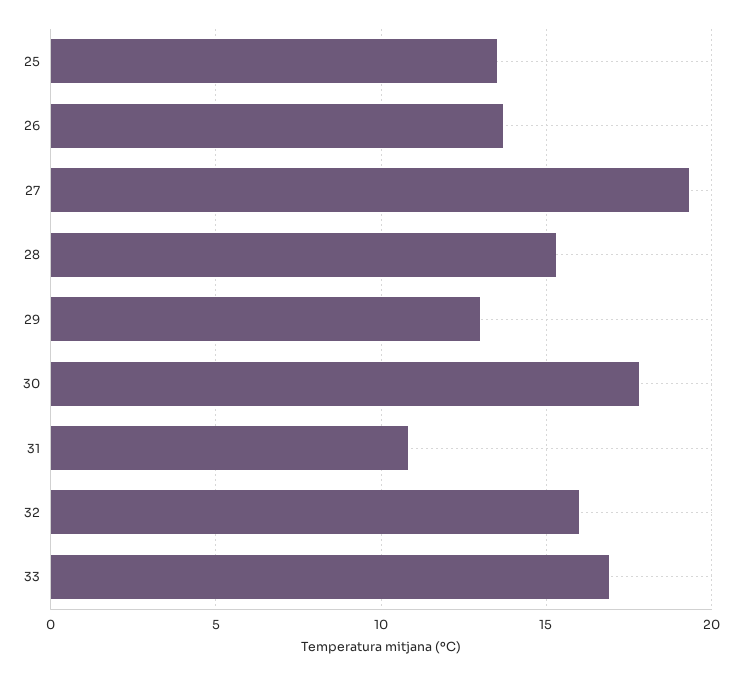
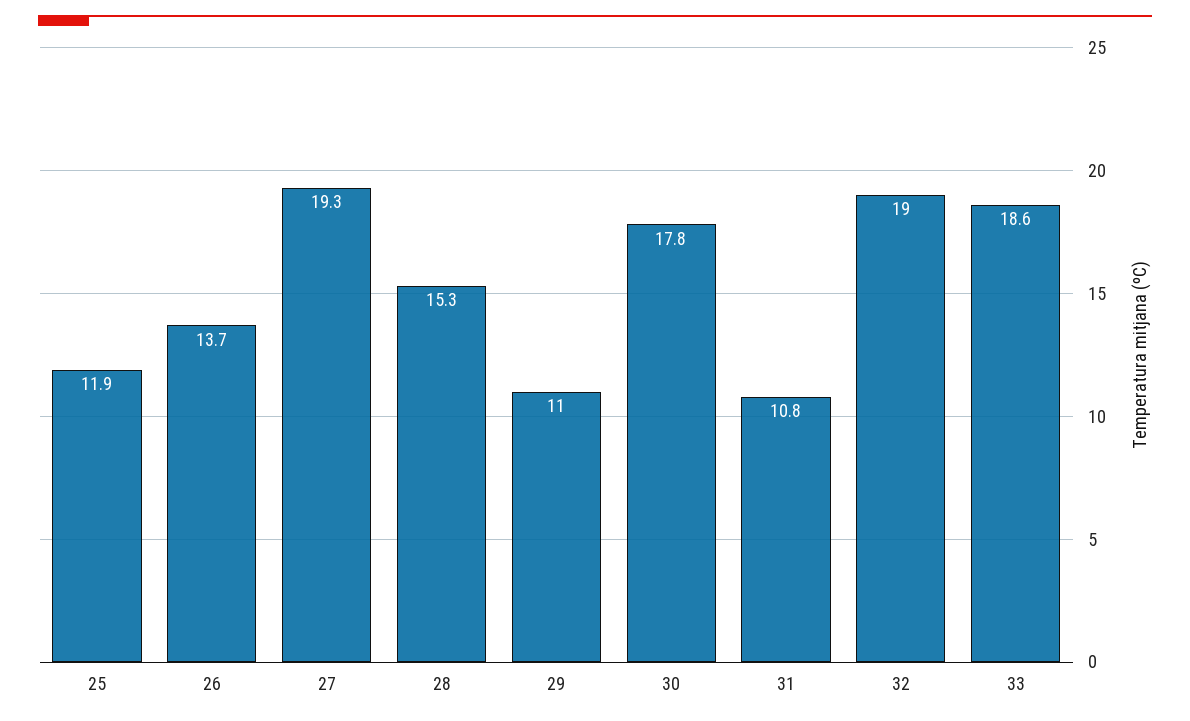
25: 13.5 -> 11.9
29: 13 -> 11
32: 16 -> 19
33: 17 -> 18.6

